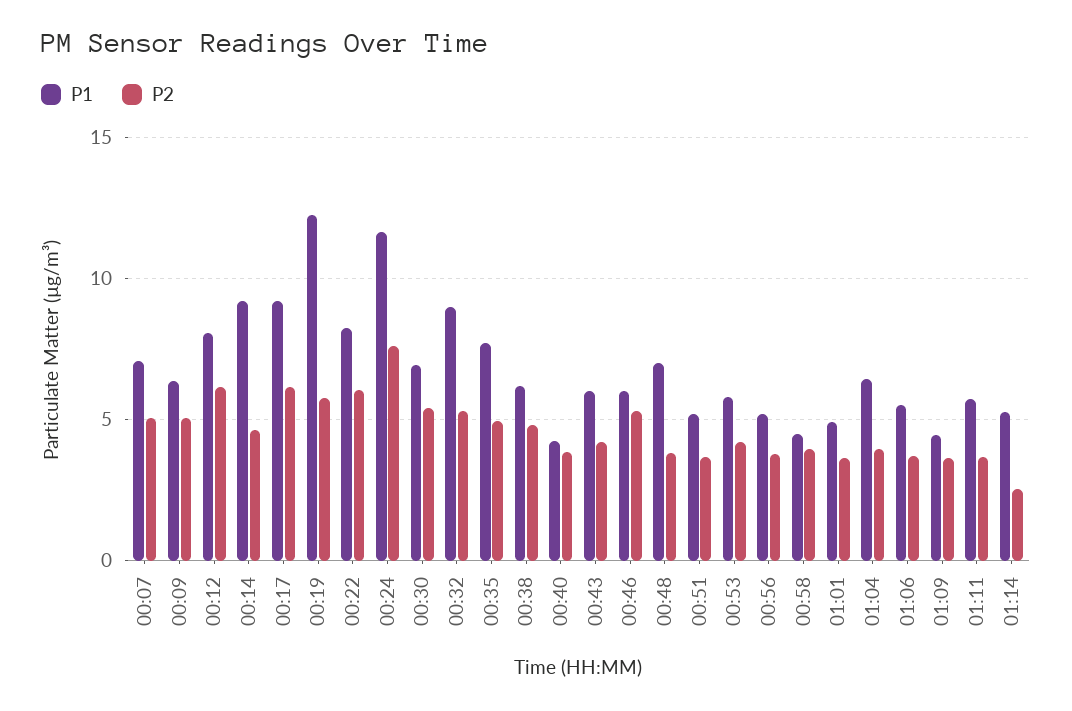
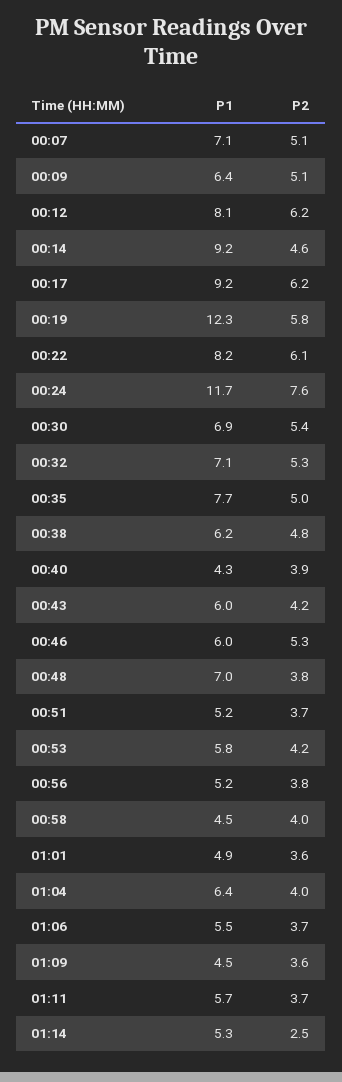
P1, 00:32: 9 -> 7.1

